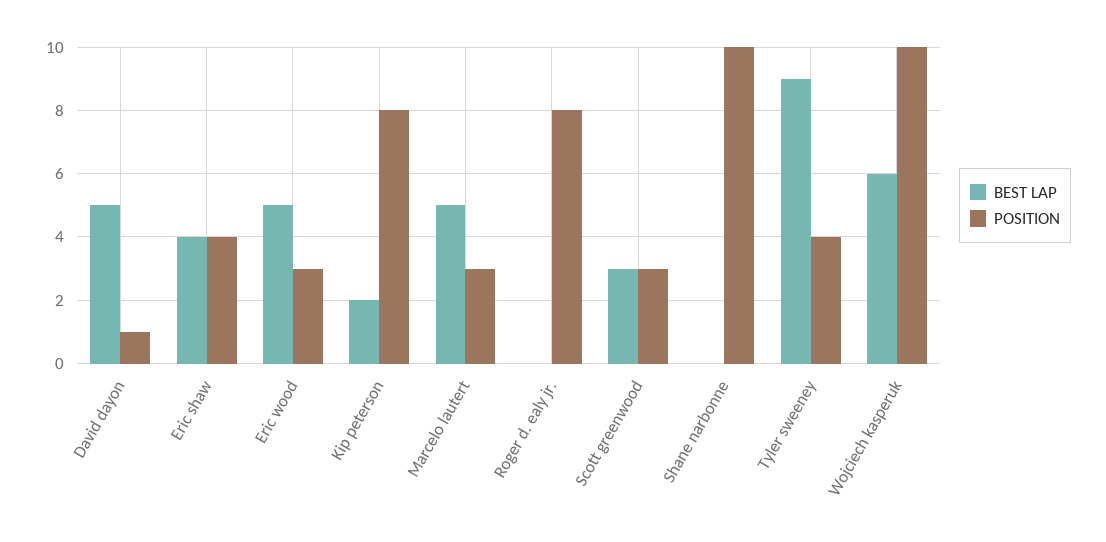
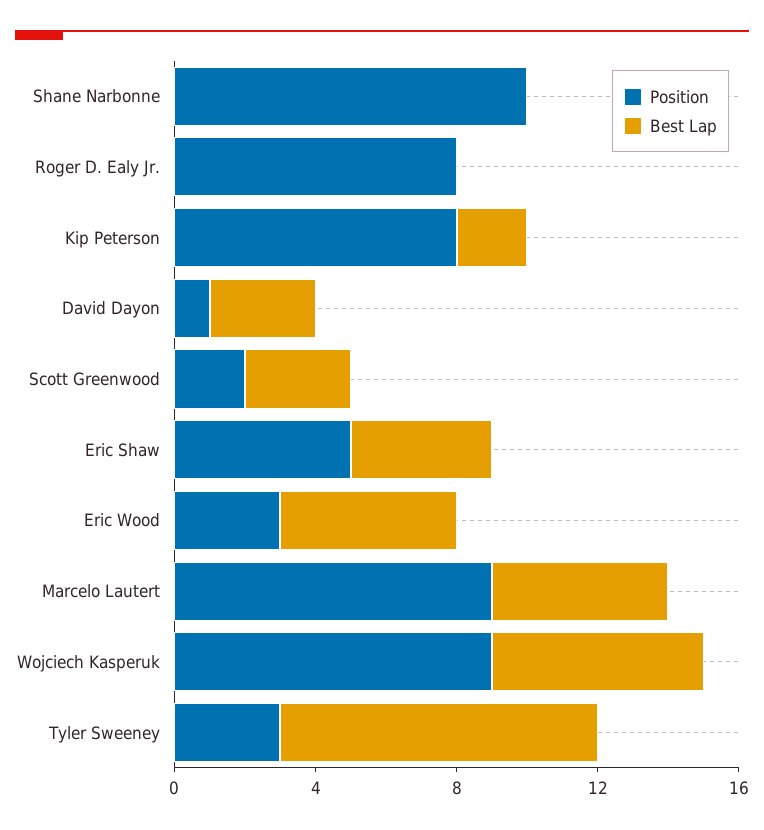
BEST LAP, David dayon: 5 -> 3
POSITION, Eric shaw: 4 -> 5
POSITION, Marcelo lautert: 3 -> 9
POSITION, Scott greenwood: 3 -> 2
POSITION, Tyler sweeney: 4 -> 3
POSITION, Wojciech kasperuk: 10 -> 9

